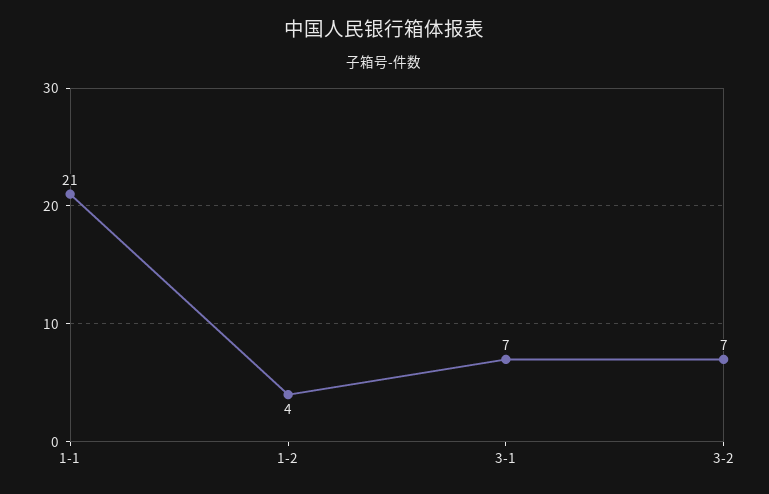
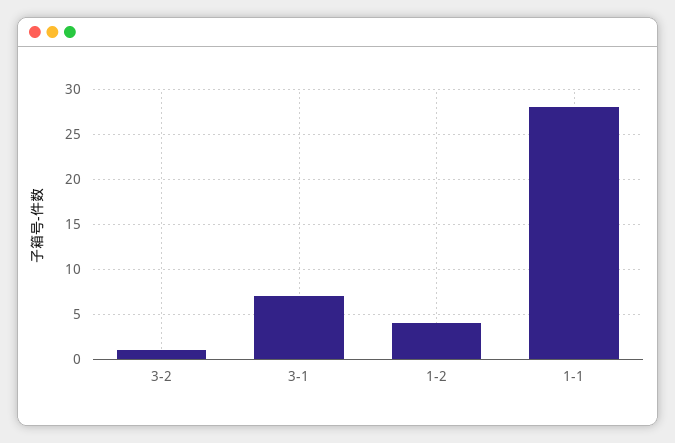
1-1: 21 -> 28
3-2: 7 -> 1

